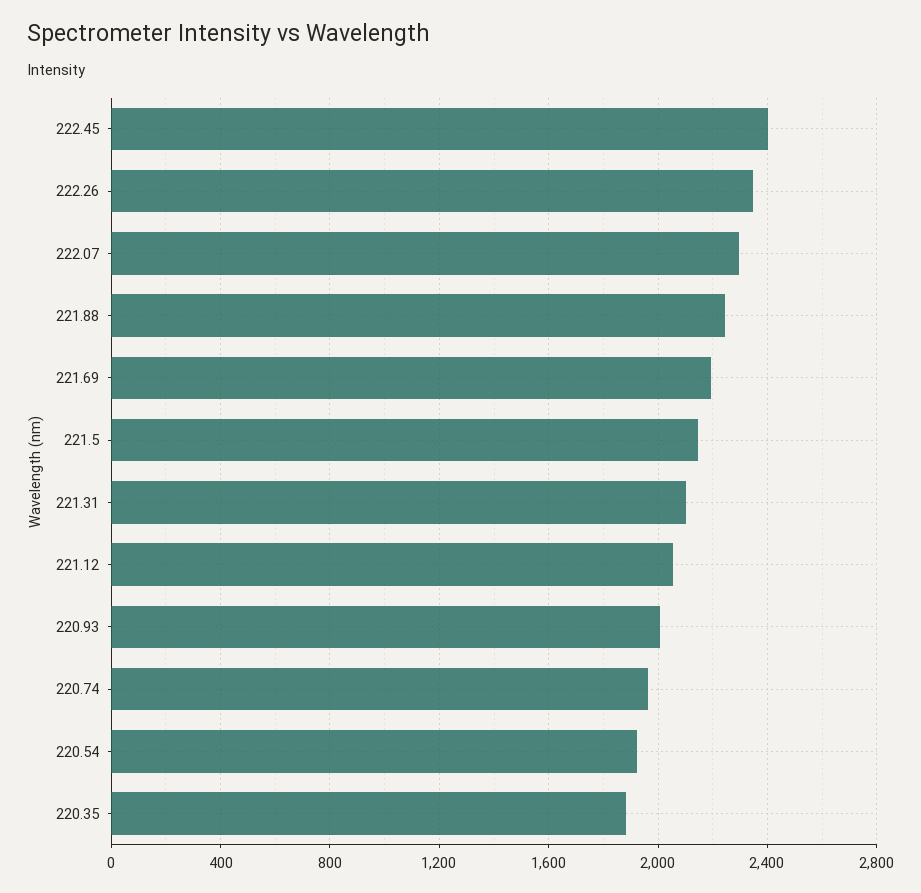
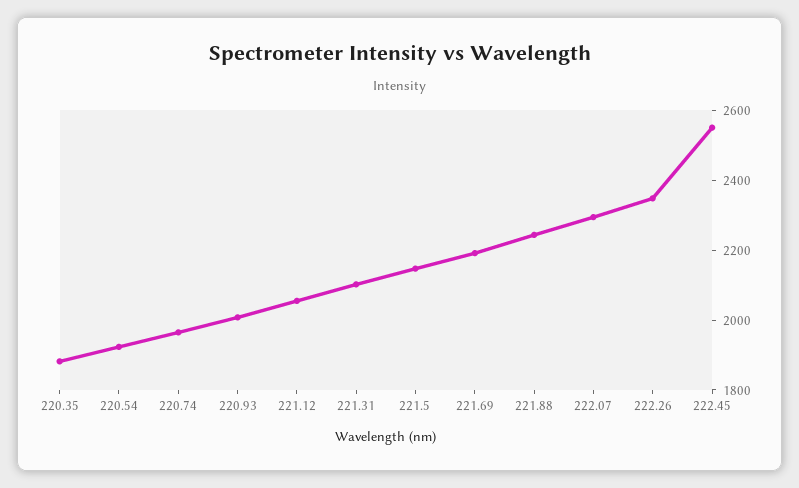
222.45: 2400 -> 2550

